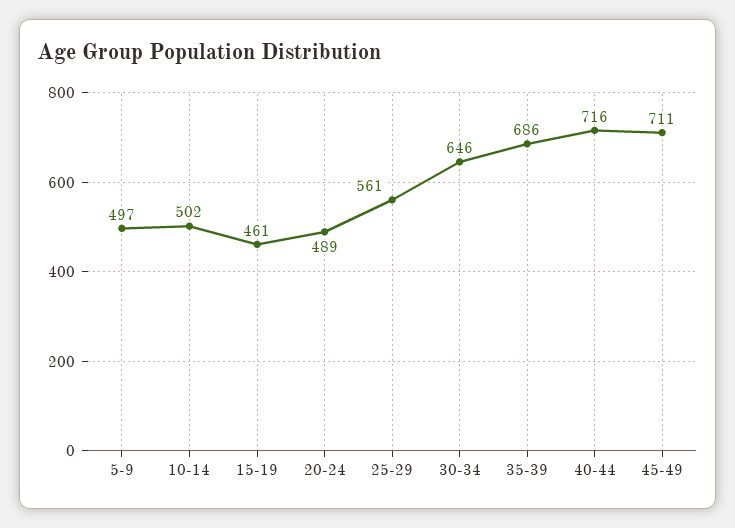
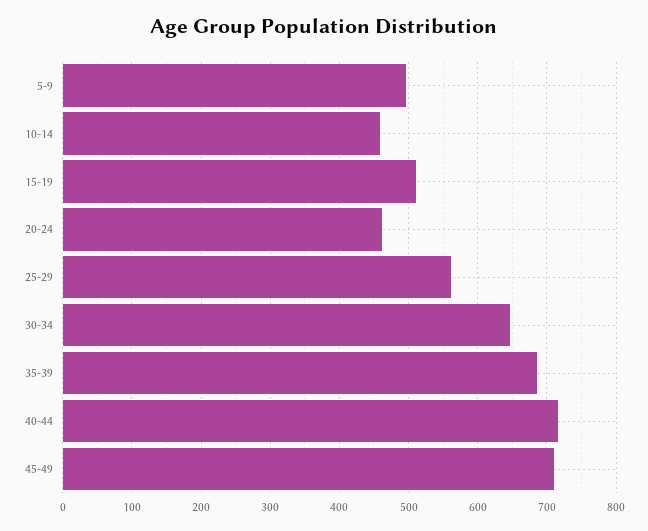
10-14: 502 -> 460
15-19: 461 -> 510
20-24: 489 -> 460

